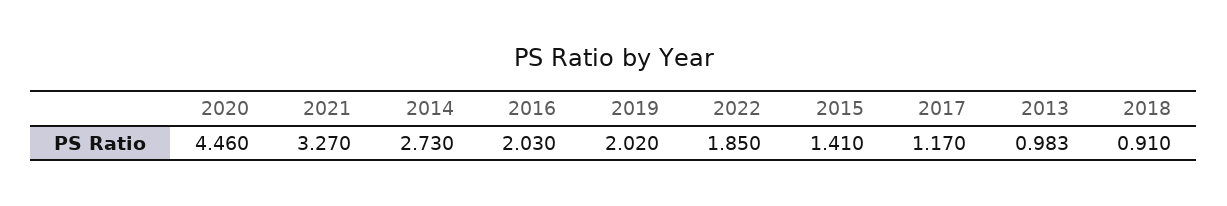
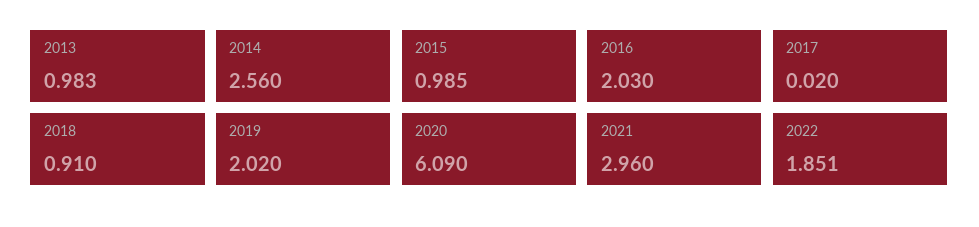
2020: 4.46 -> 6.09
2021: 3.27 -> 2.96
2014: 2.73 -> 2.56
2022: 1.85 -> 1.851
2015: 1.41 -> 0.985
2017: 1.17 -> 0.02

